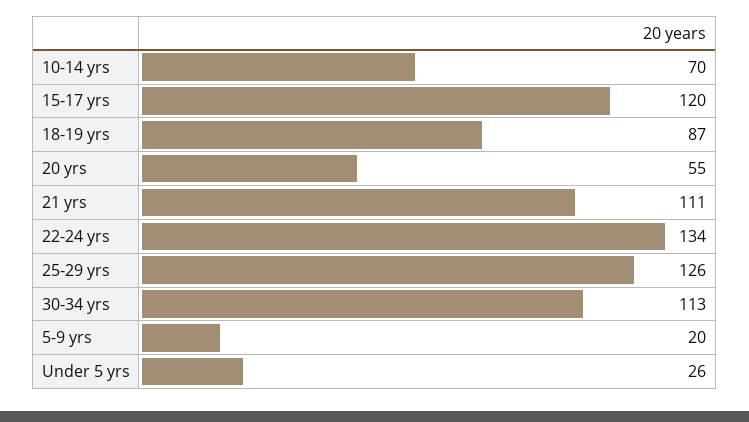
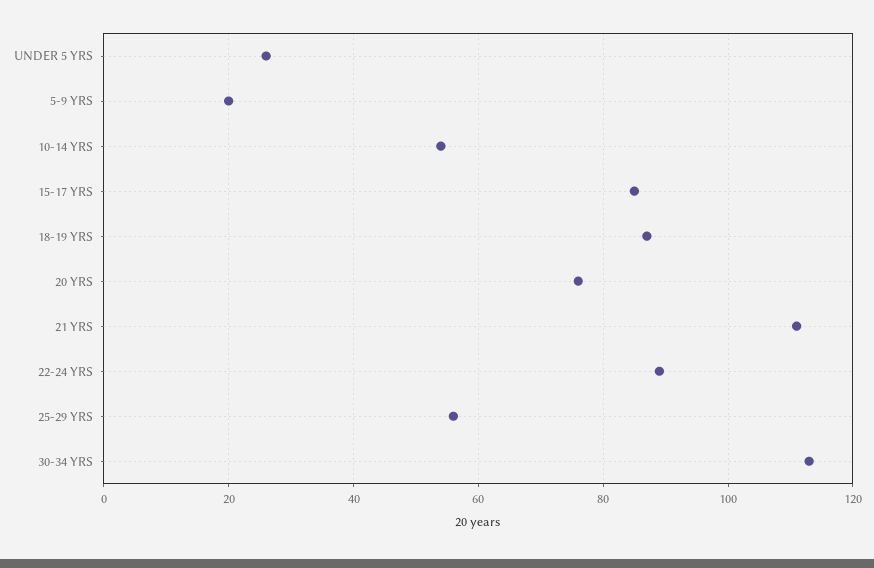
10-14 yrs: 70 -> 55
15-17 yrs: 120 -> 85
20 yrs: 55 -> 75
22-24 yrs: 134 -> 90
25-29 yrs: 126 -> 55

